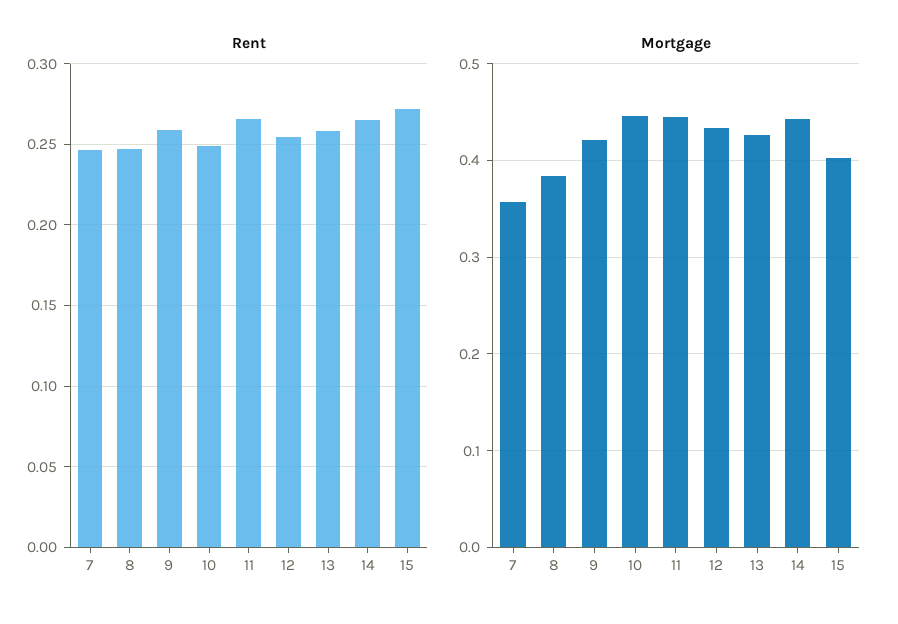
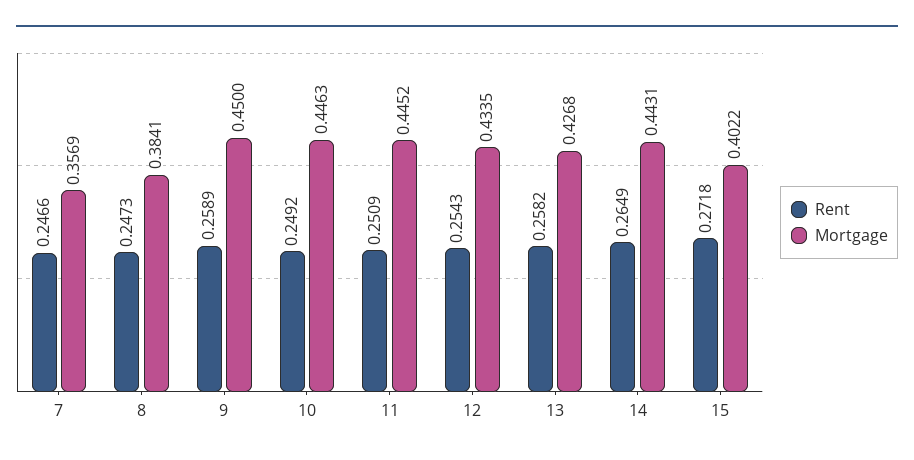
Rent, 11: 0.265 -> 0.2509
Mortgage, 9: 0.42 -> 0.45

